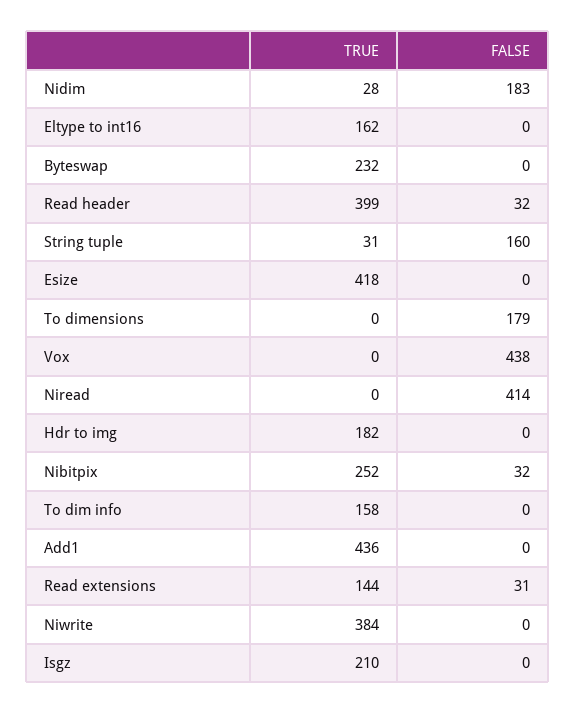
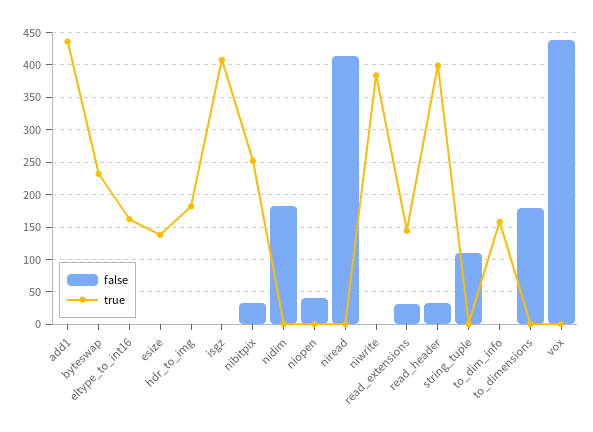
TRUE, Nidim: 28 -> 0
TRUE, String tuple: 31 -> 0
FALSE, String tuple: 160 -> 110
TRUE, Esize: 418 -> 140
TRUE, Isgz: 210 -> 410
FALSE, niopen: none -> 40
TRUE, niopen: none -> 0

